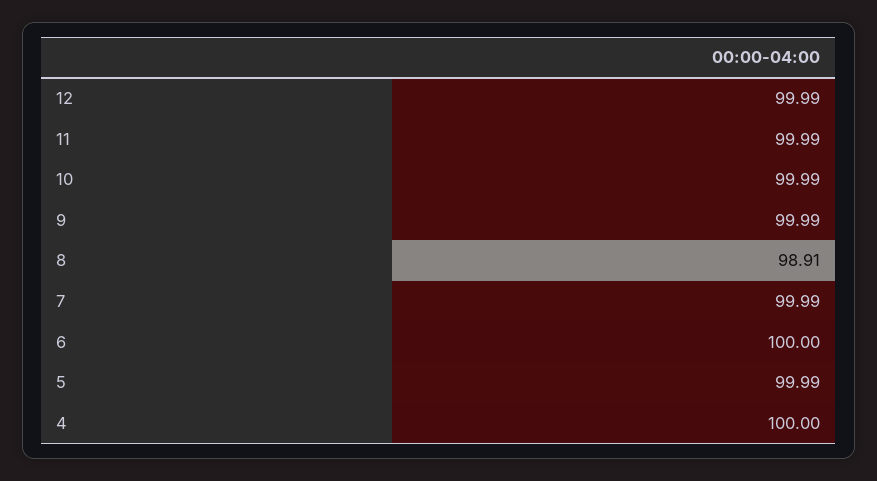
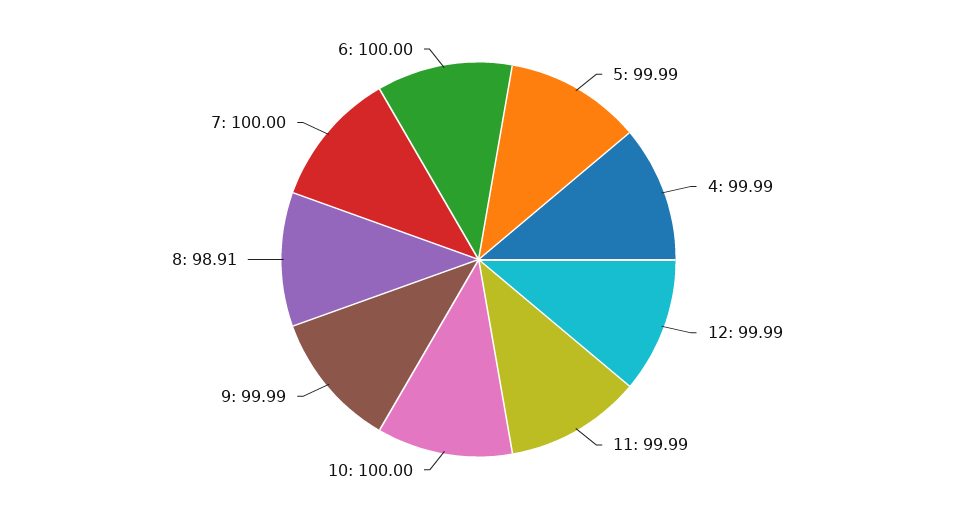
10: 99.99 -> 100
7: 99.99 -> 100
4: 100 -> 99.99

